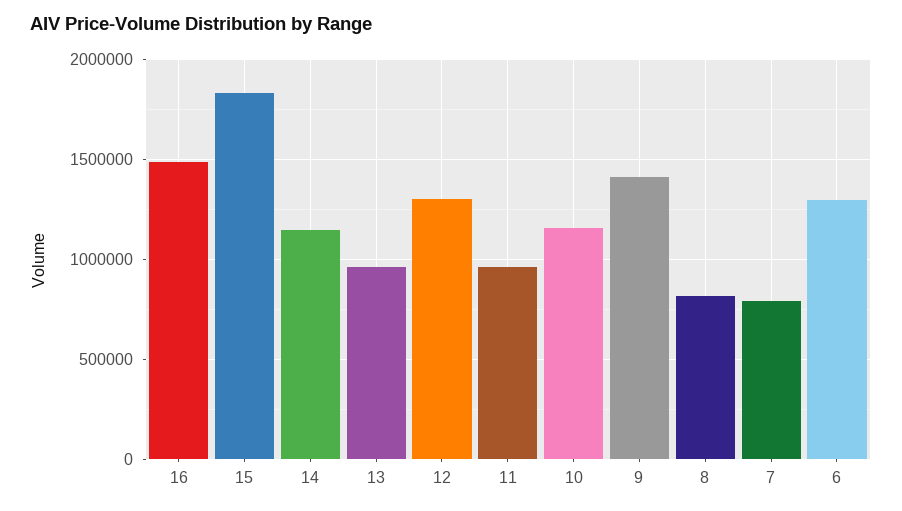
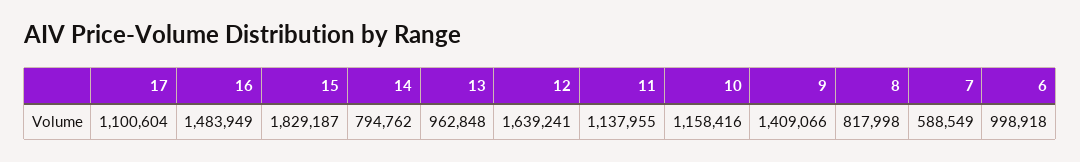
14: 1150000 -> 794762
12: 1300000 -> 1639241
11: 950000 -> 1137955
7: 800000 -> 588549
6: 1300000 -> 998918
17: none -> 1100604

